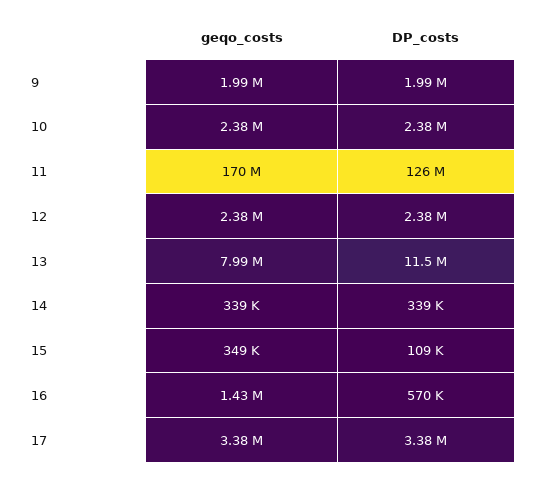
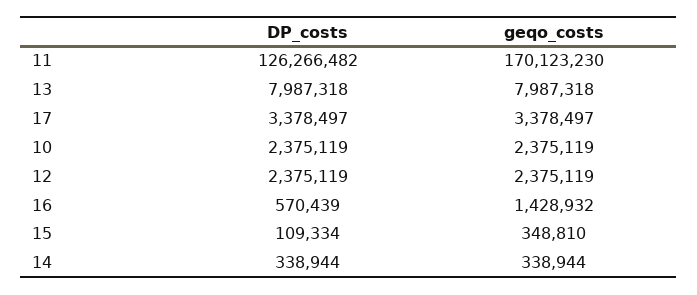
geqo_costs, 9: 1990000 -> none
DP_costs, 9: 1990000 -> none
DP_costs, 13: 11500000 -> 7987318

